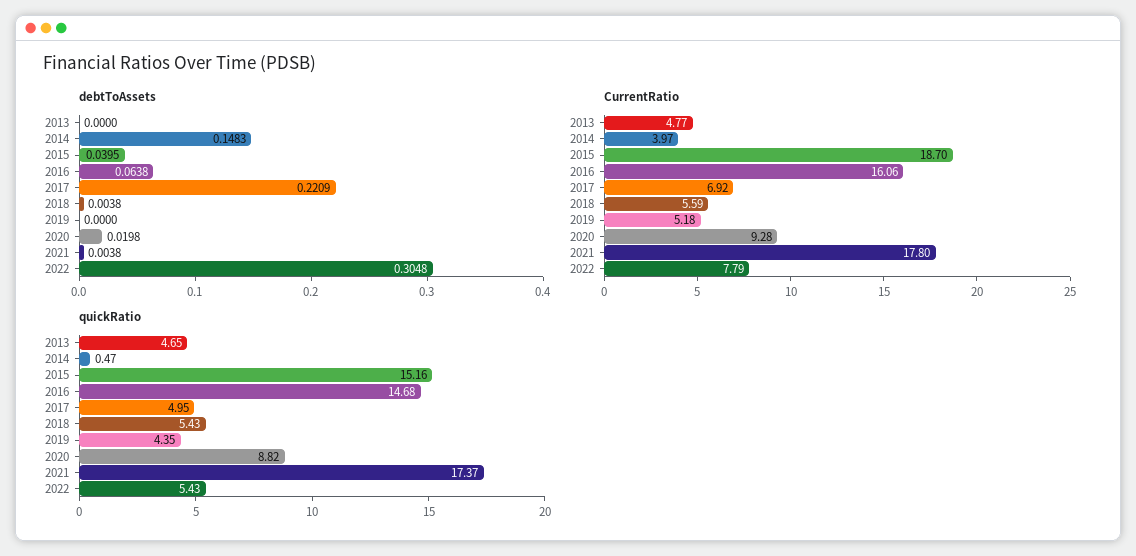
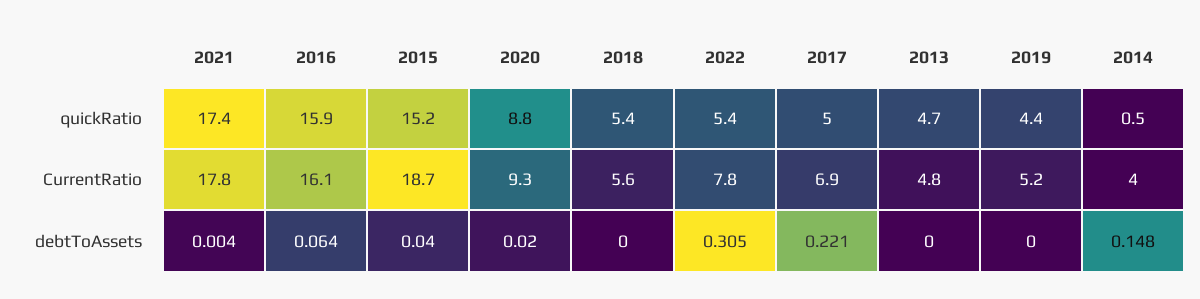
debtToAssets, 2018: 0.0038 -> 0
quickRatio, 2016: 14.68 -> 15.9

